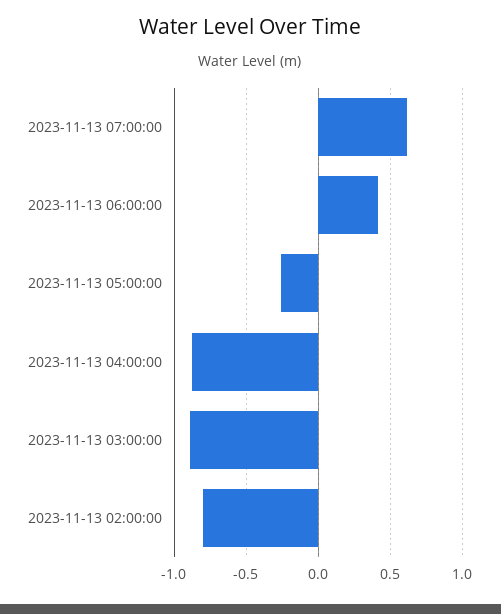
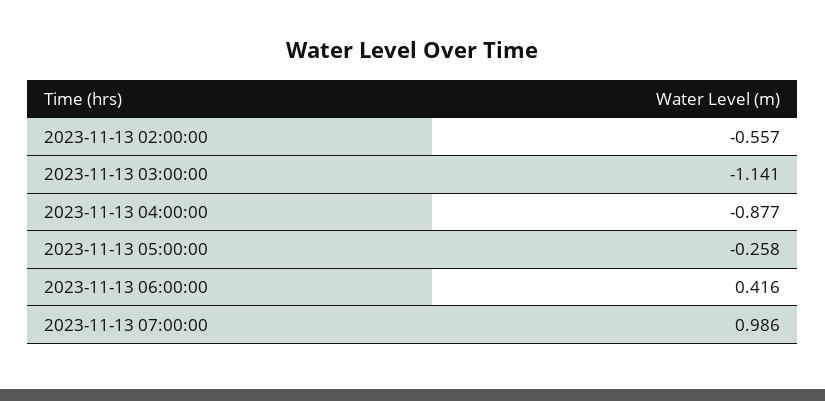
2023-11-13 07:00:00: 0.6 -> 0.986
2023-11-13 03:00:00: -0.9 -> -1.141
2023-11-13 02:00:00: -0.8 -> -0.557

